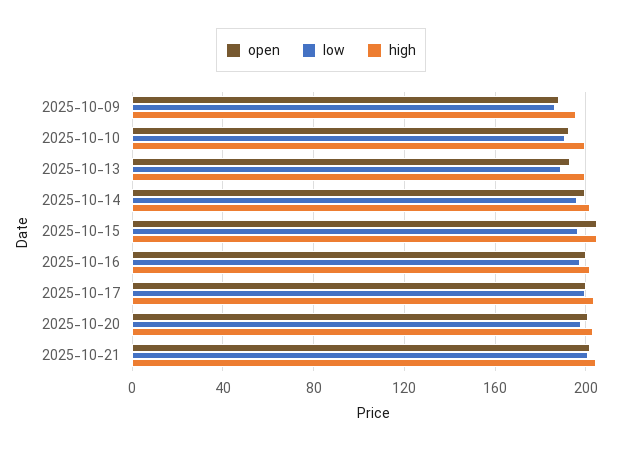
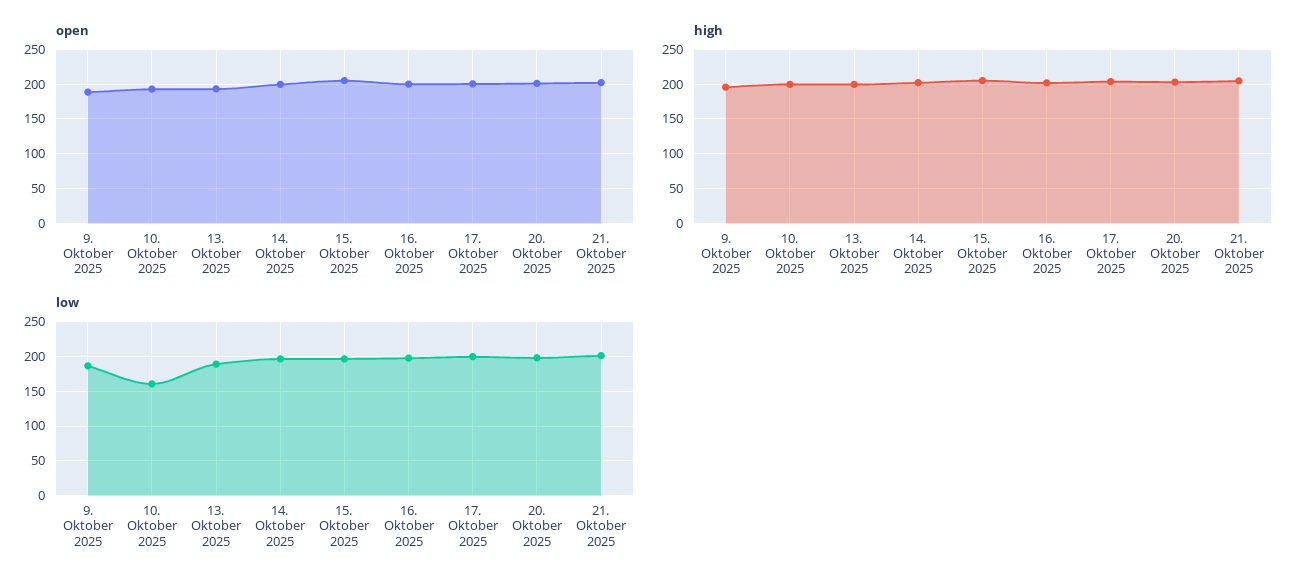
low, 2025-10-10: 190 -> 160

